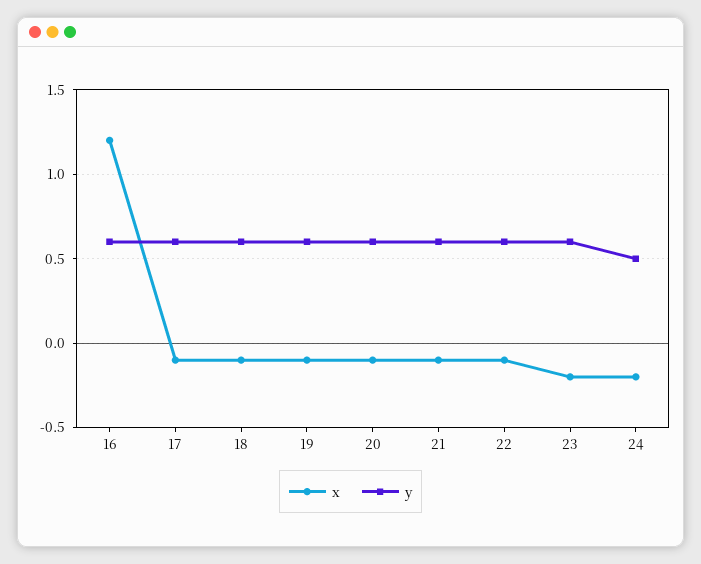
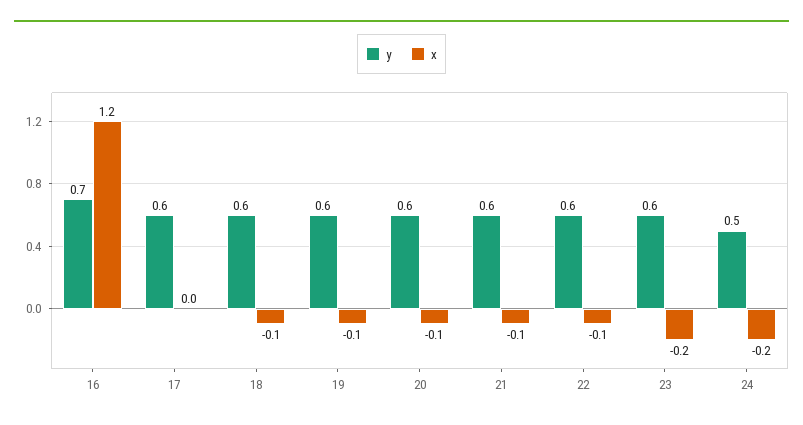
y, 16: 0.6 -> 0.7
x, 17: -0.1 -> 0

